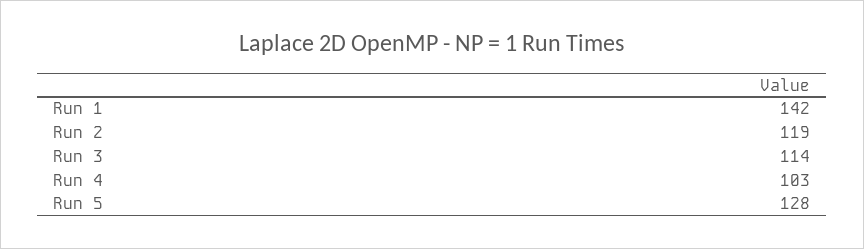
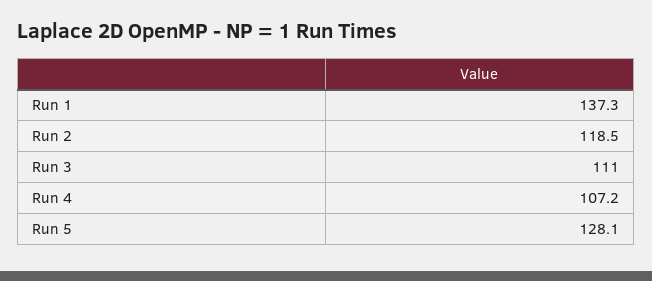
Run 1: 142 -> 137.3
Run 3: 114 -> 111
Run 4: 103 -> 107.2

